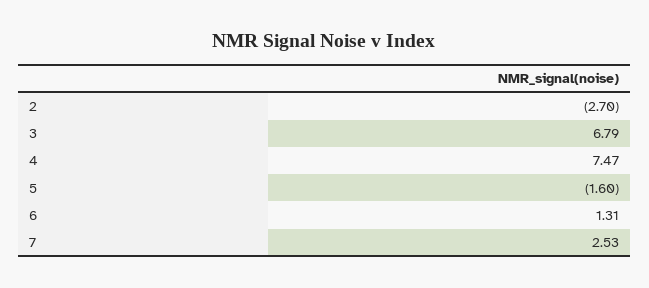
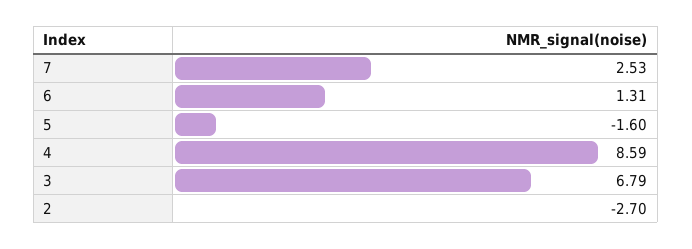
4: 7.47 -> 8.59

